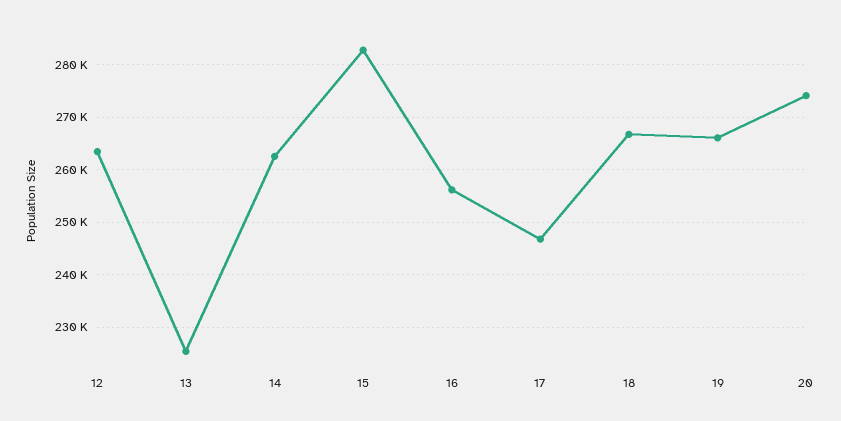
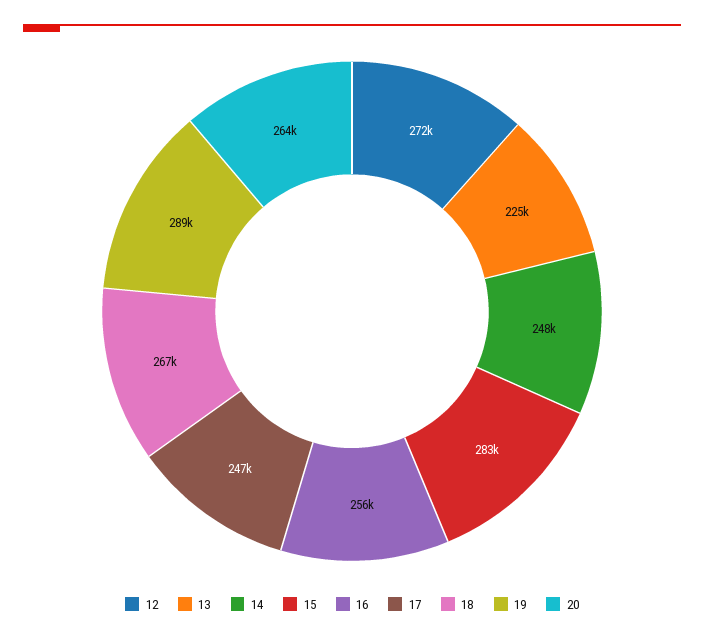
12: 264000 -> 272000
14: 262000 -> 248000
19: 266000 -> 289000
20: 274000 -> 264000

